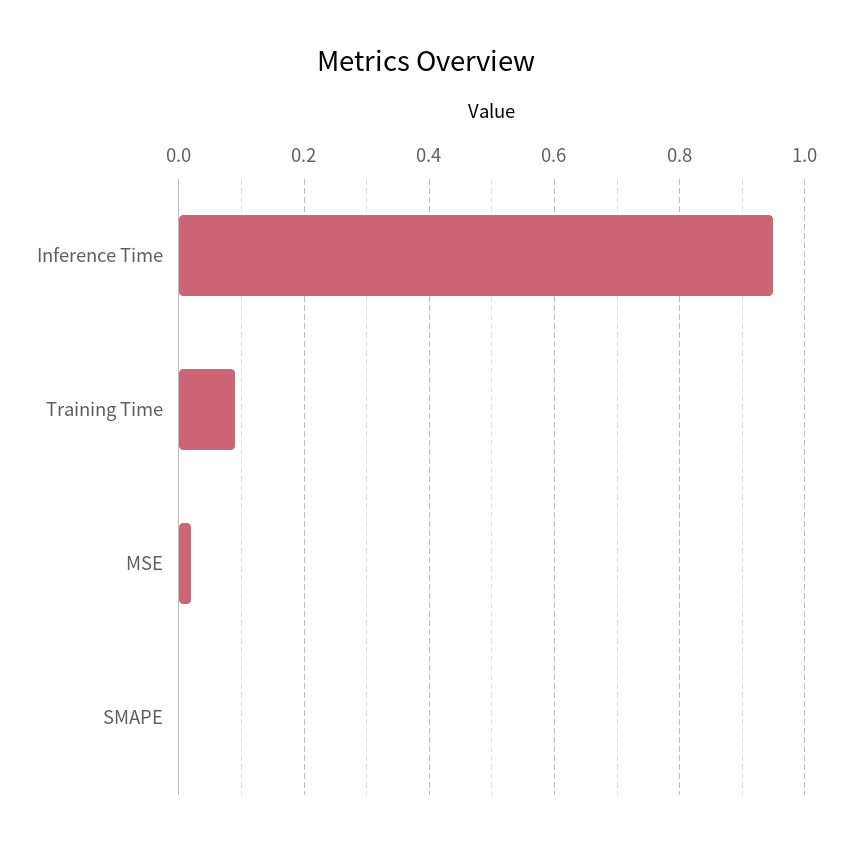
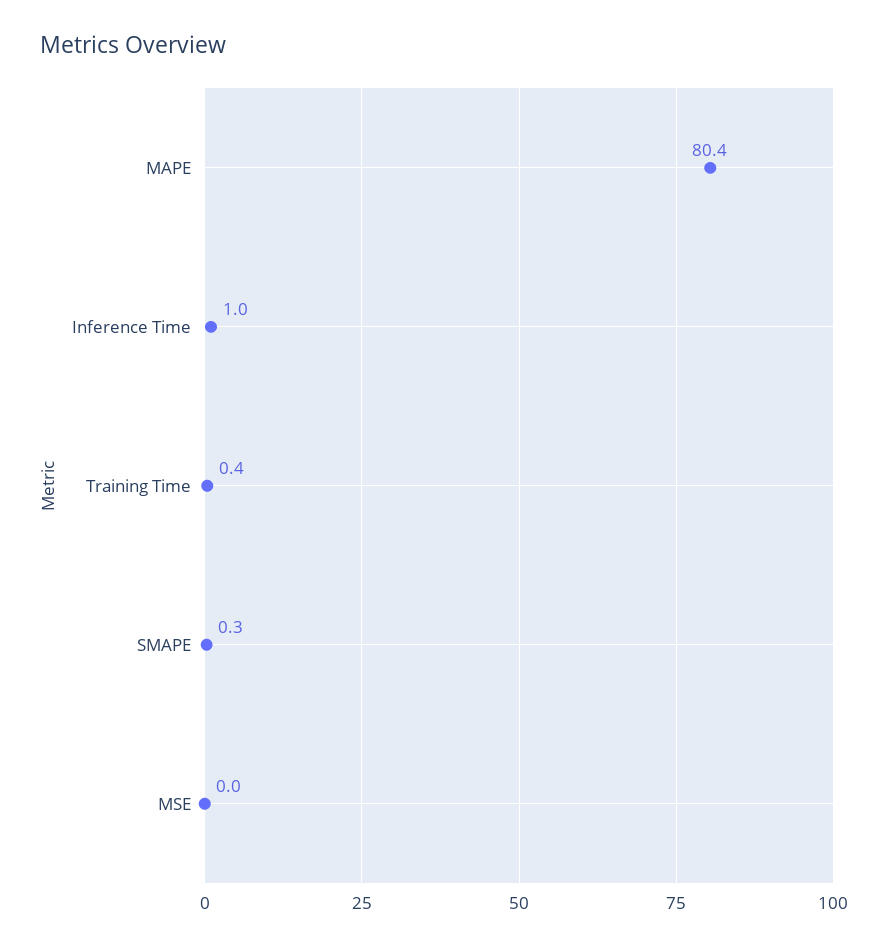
Training Time: 0.1 -> 0.4
SMAPE: 0 -> 0.3
MAPE: none -> 80.4

